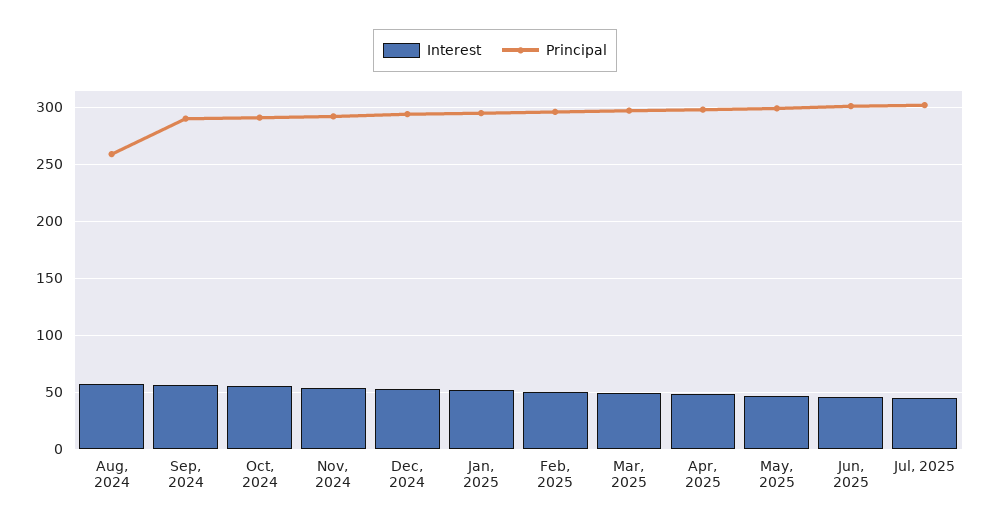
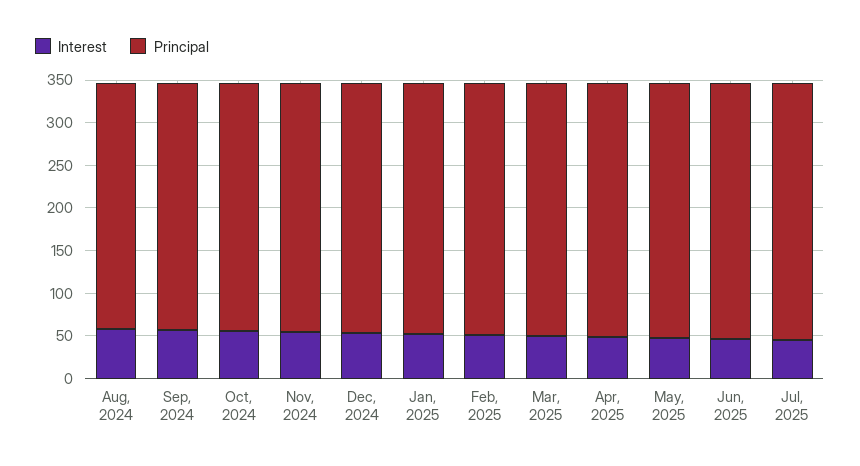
Principal, Aug, 2024: 260 -> 290

